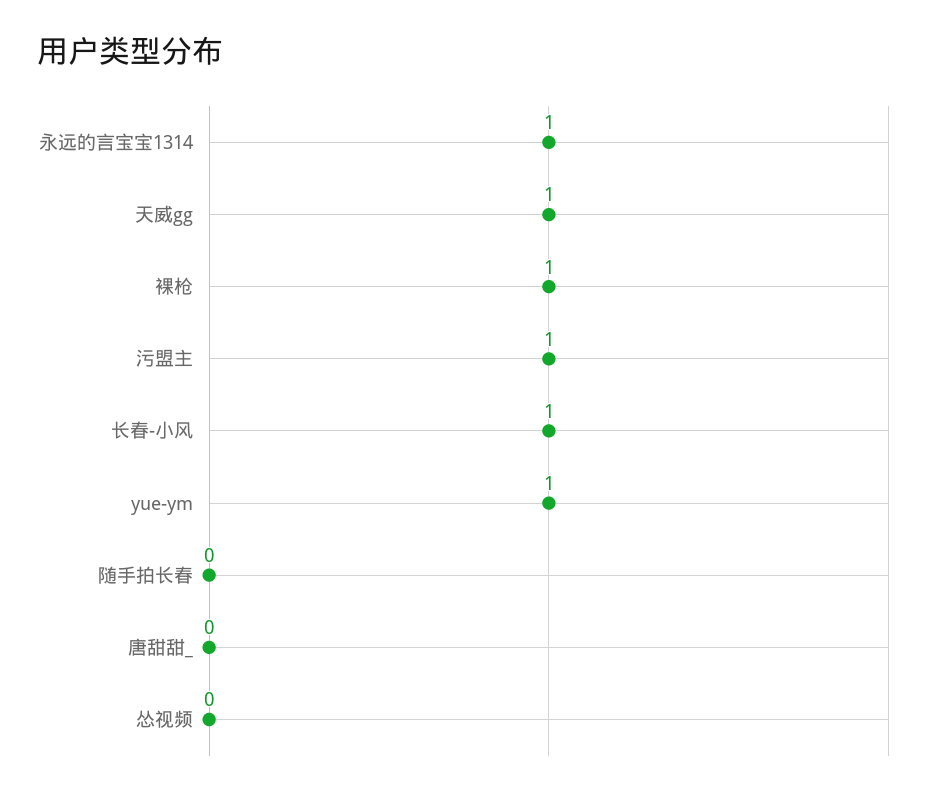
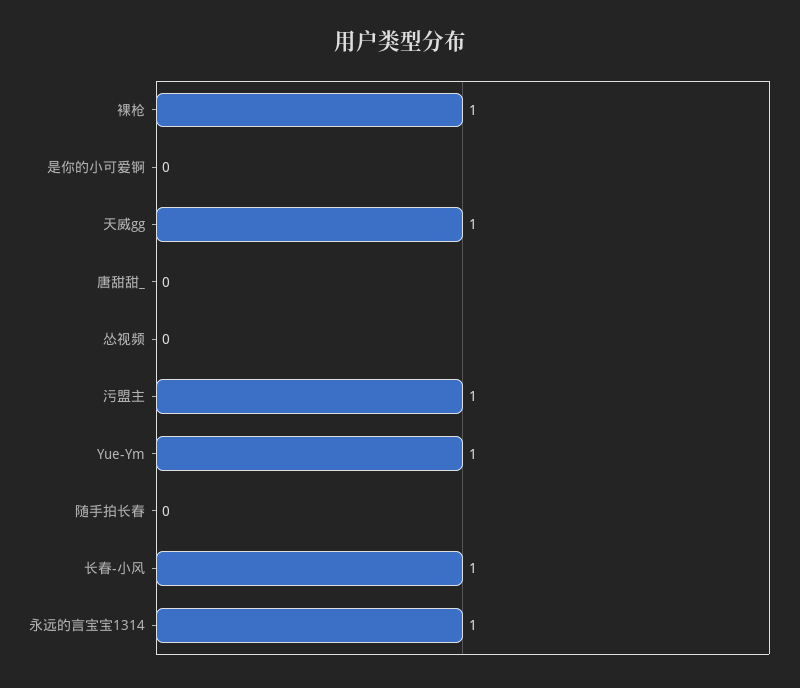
是你的小可爱锕: none -> 0

